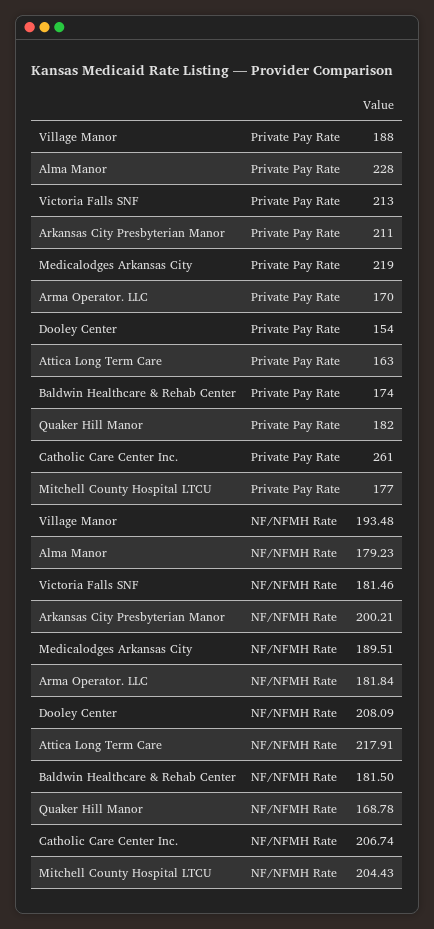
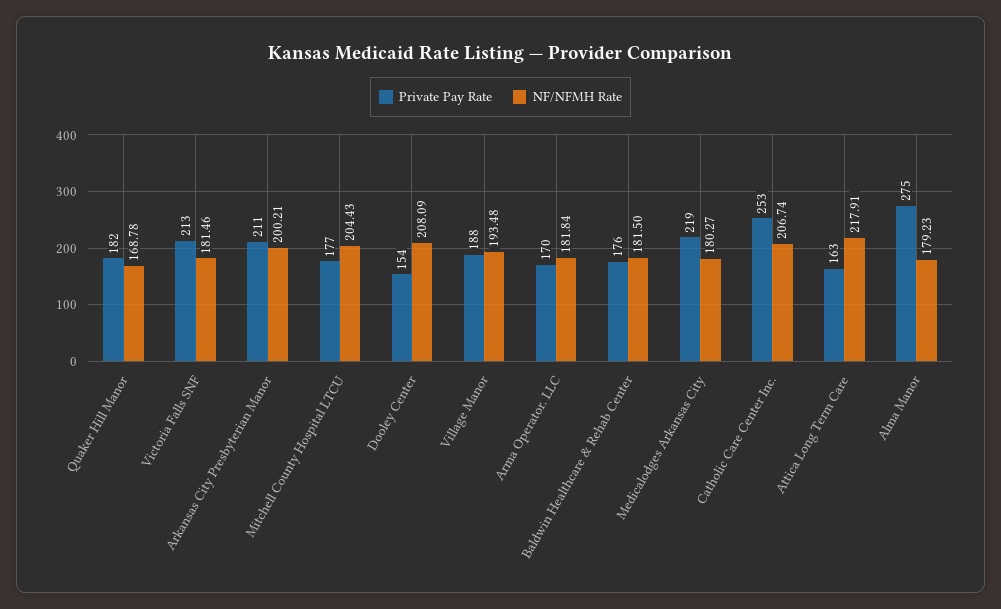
Private Pay Rate, Alma Manor: 228 -> 275
Private Pay Rate, Baldwin Healthcare & Rehab Center: 174 -> 176
Private Pay Rate, Catholic Care Center Inc.: 261 -> 253
NF/NFMH Rate, Medicalodges Arkansas City: 189.51 -> 180.27

